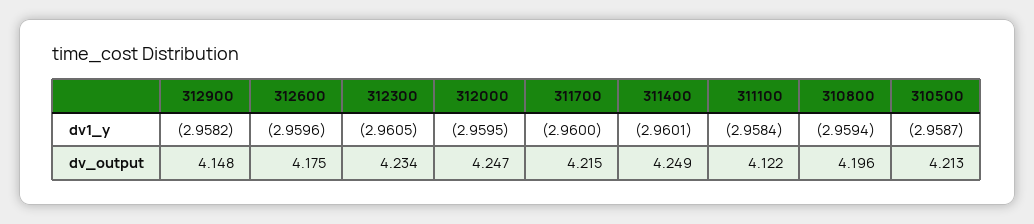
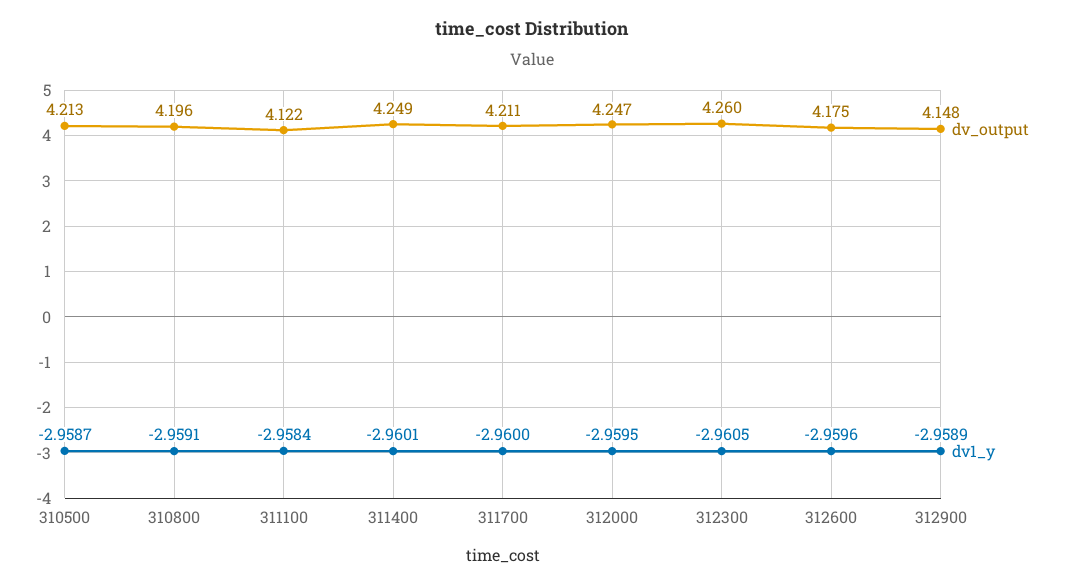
dv1_y, 312900: -2.9582 -> -2.9589
dv1_y, 310800: -2.9594 -> -2.9591
dv_output, 312300: 4.234 -> 4.26
dv_output, 311700: 4.215 -> 4.211

